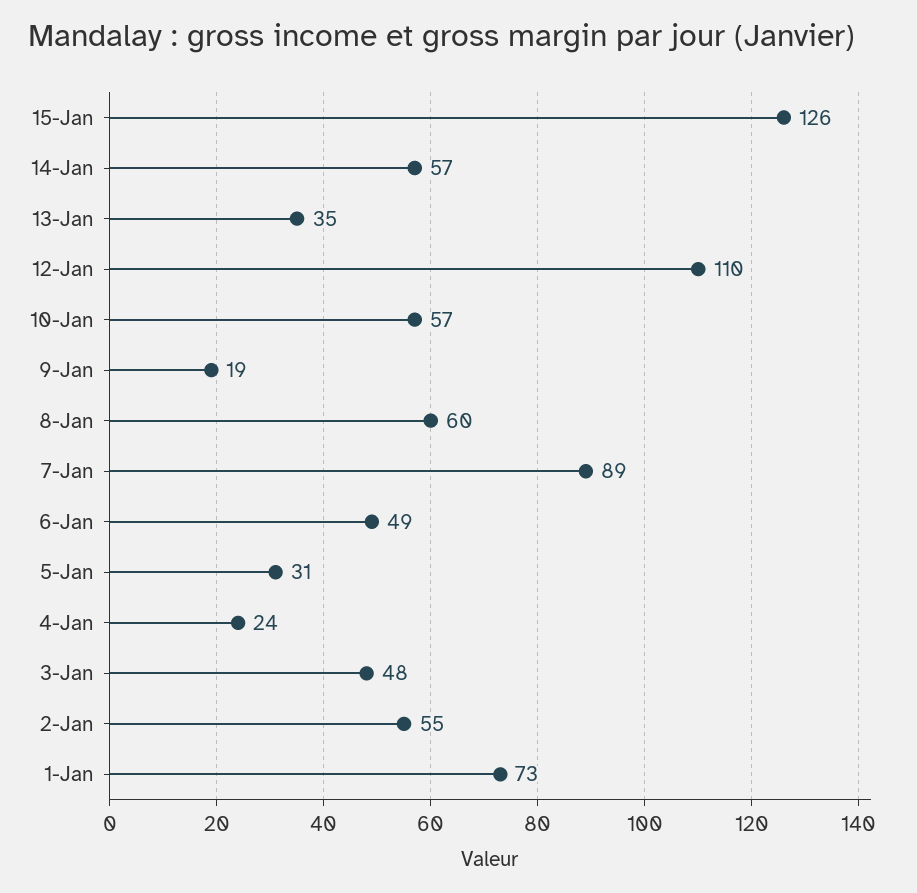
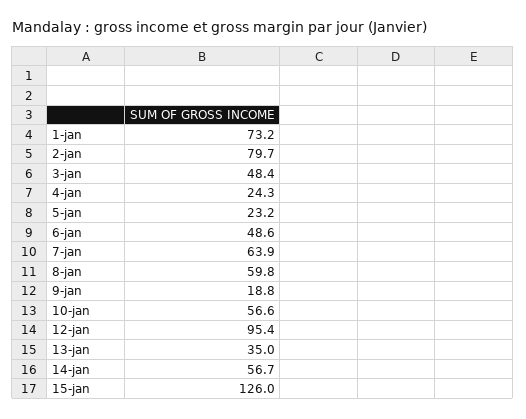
12-Jan: 110 -> 95.4
7-Jan: 89 -> 63.9
5-Jan: 31 -> 23.2
2-Jan: 55 -> 79.7

